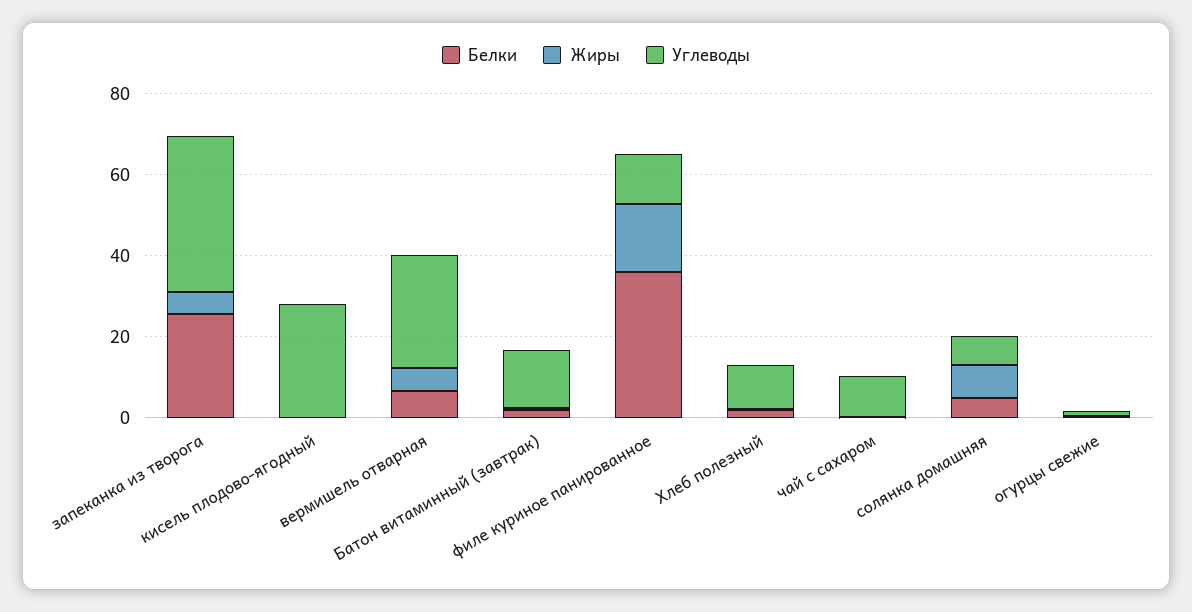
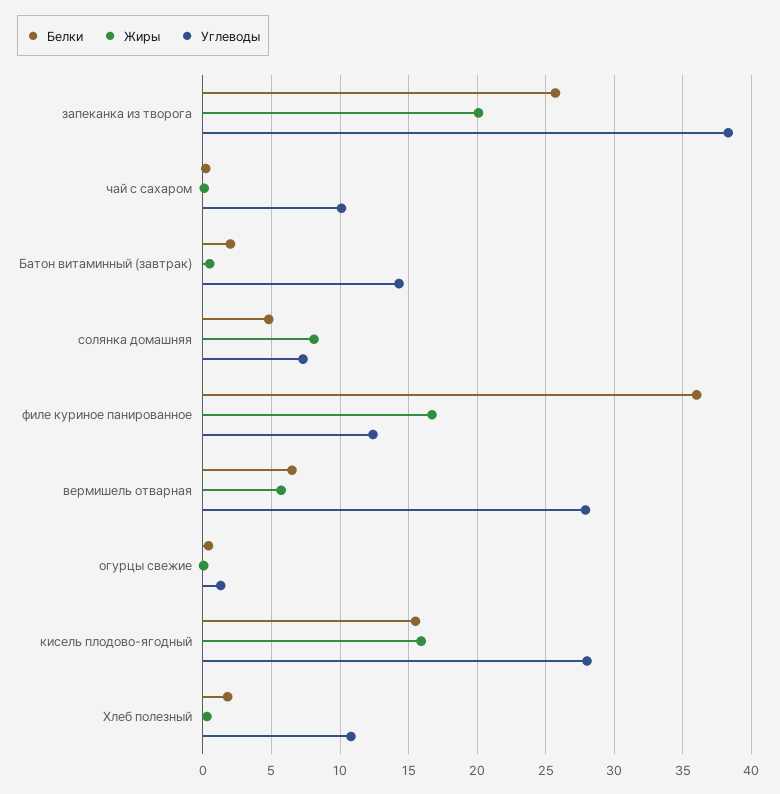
Жиры, запеканка из творога: 5 -> 20
Белки, кисель плодово-ягодный: 0 -> 15.5
Жиры, кисель плодово-ягодный: 0 -> 16

